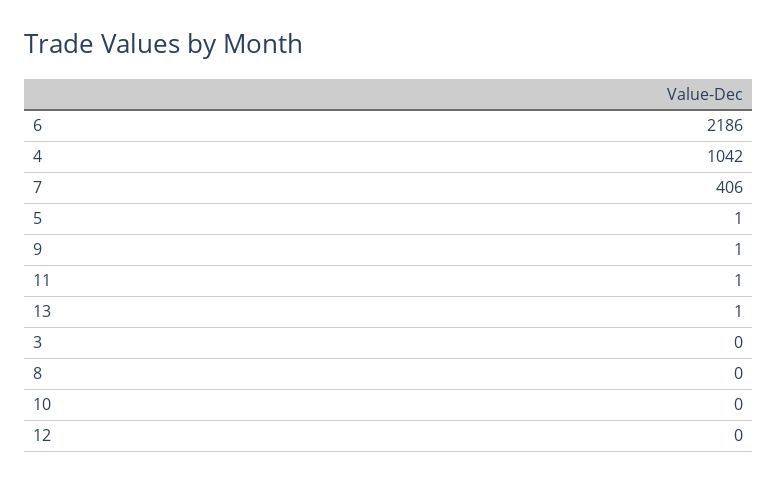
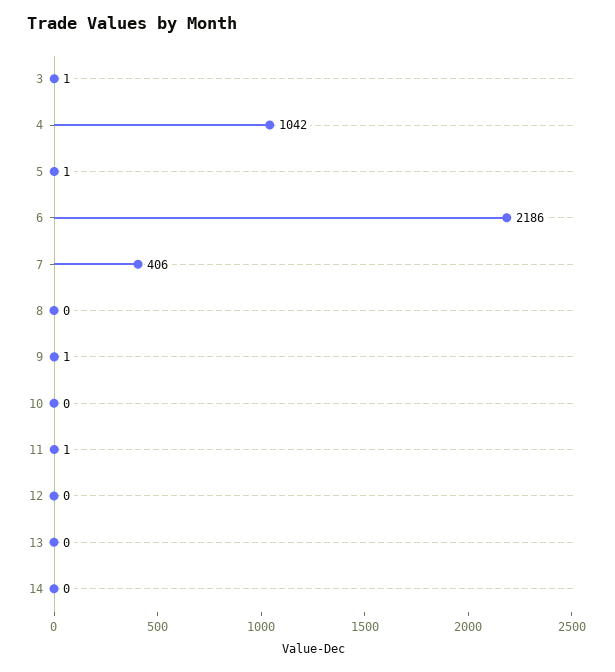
13: 1 -> 0
3: 0 -> 1
14: none -> 0

